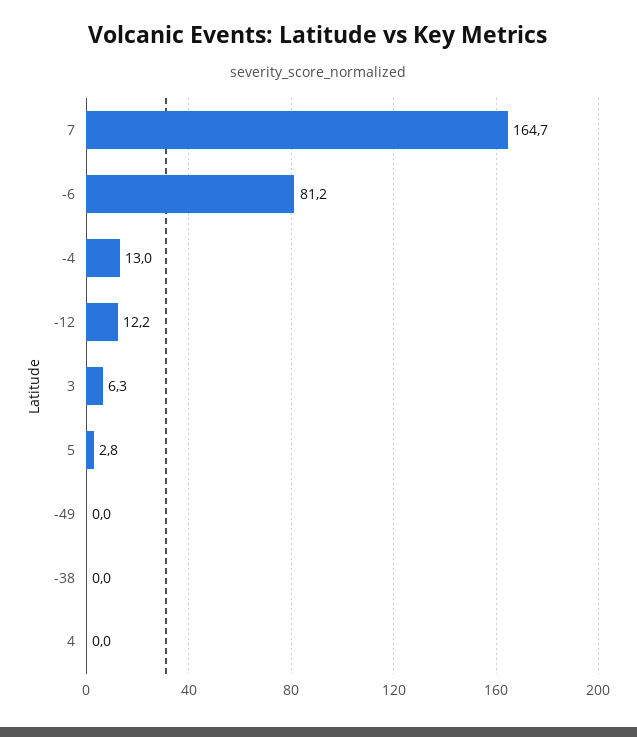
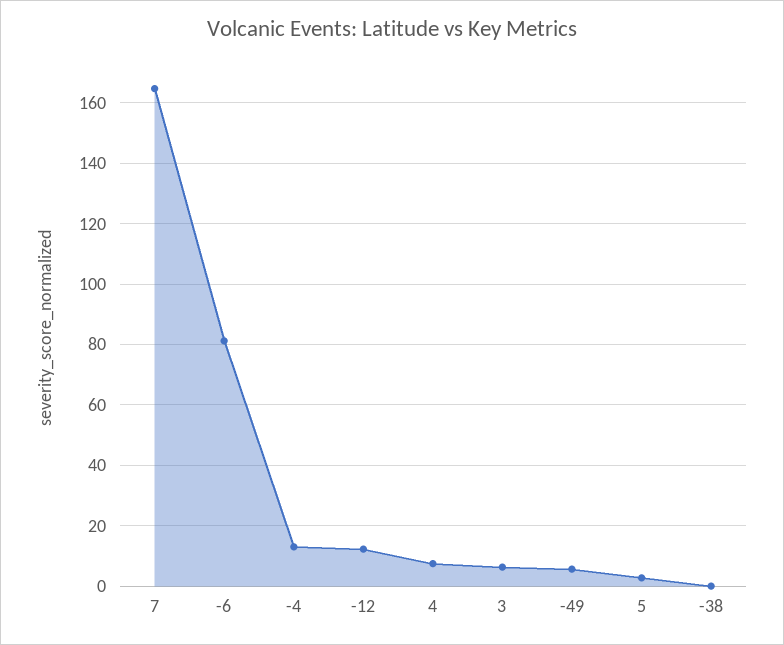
-49: 0 -> 6
4: 0 -> 8

